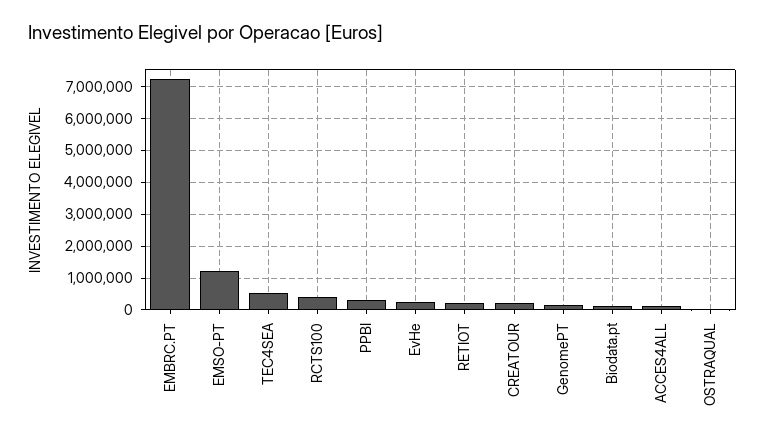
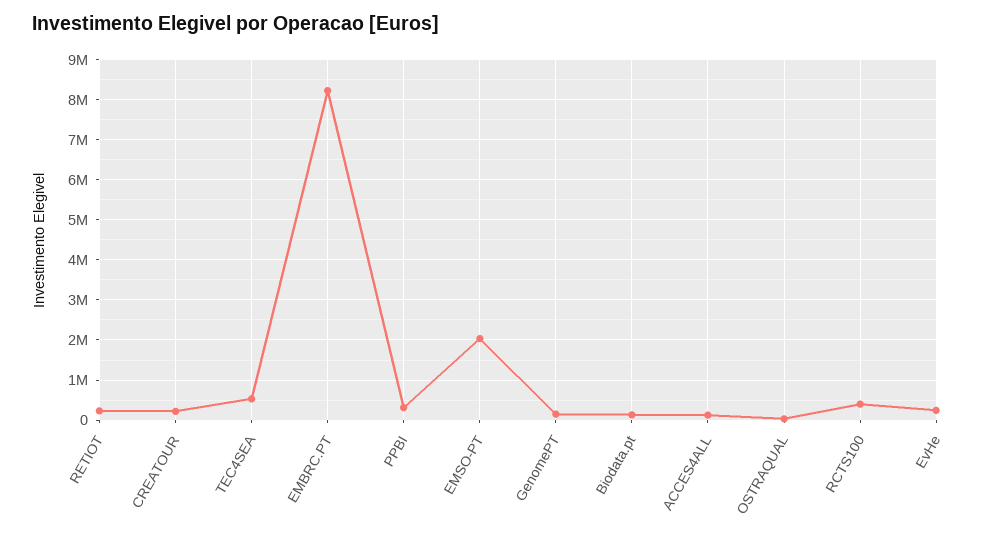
EMBRC.PT: 7200000 -> 8200000
EMSO-PT: 1200000 -> 2000000

